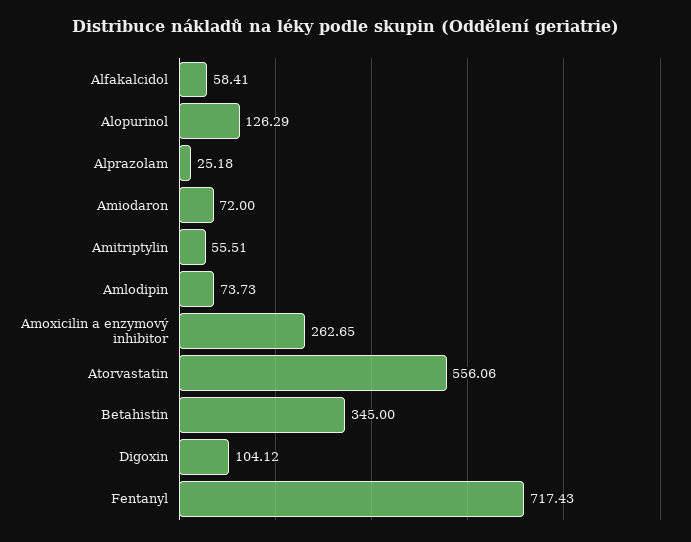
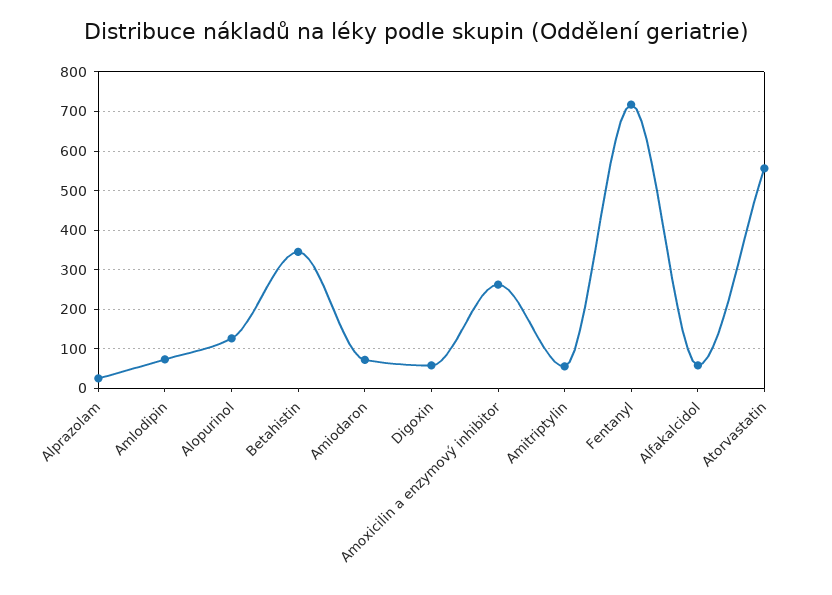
Digoxin: 104.12 -> 60

